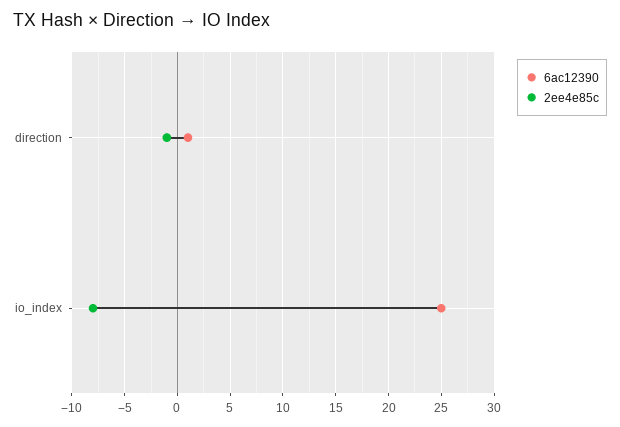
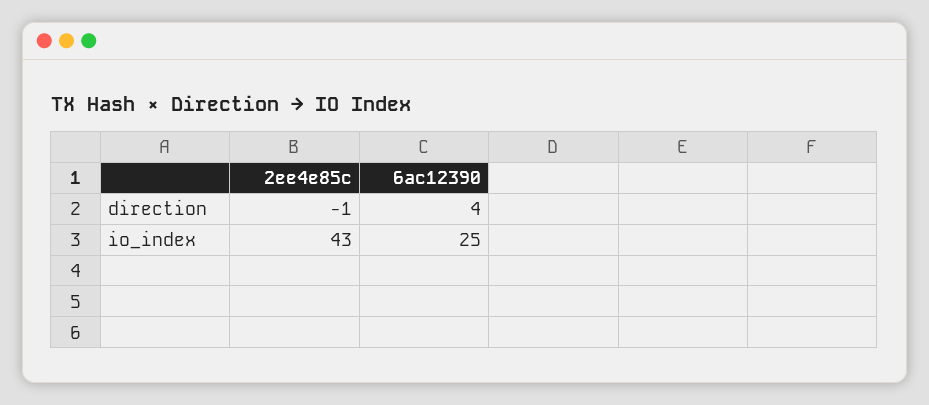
6ac12390, direction: 1 -> 4
2ee4e85c, io_index: -8 -> 43

